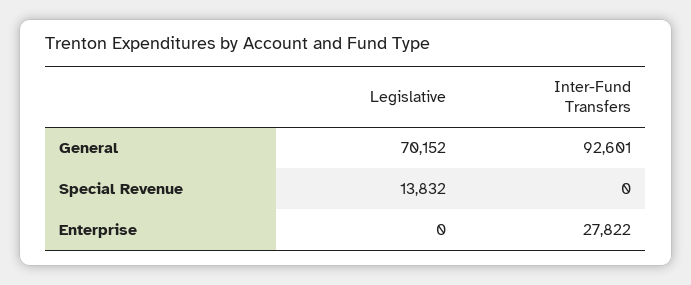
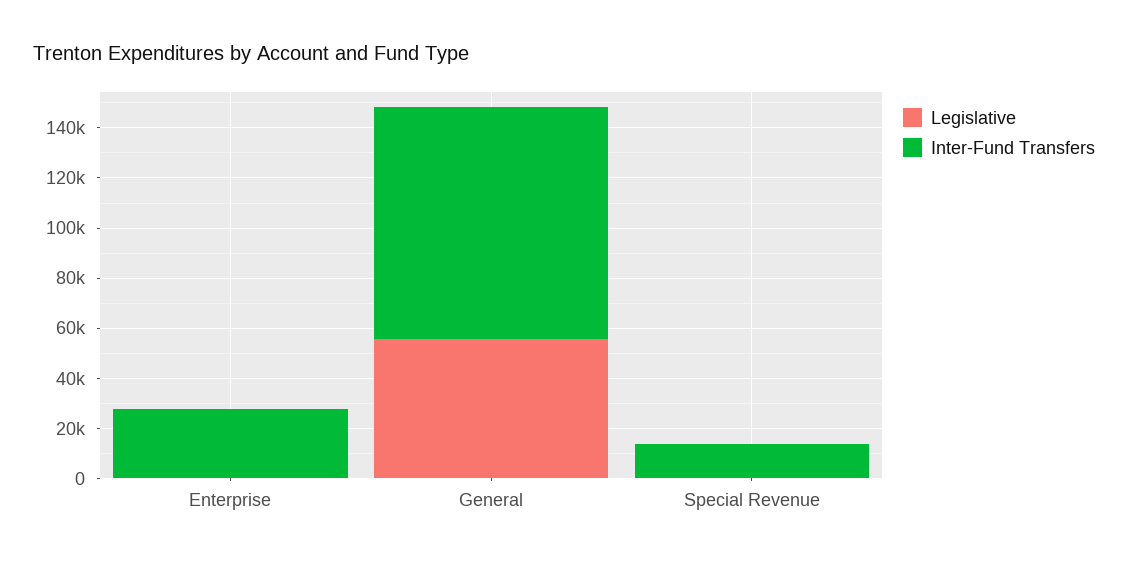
Legislative, General: 70152 -> 55000
Legislative, Special Revenue: 13832 -> 0
Inter-Fund Transfers, Special Revenue: 0 -> 15000

